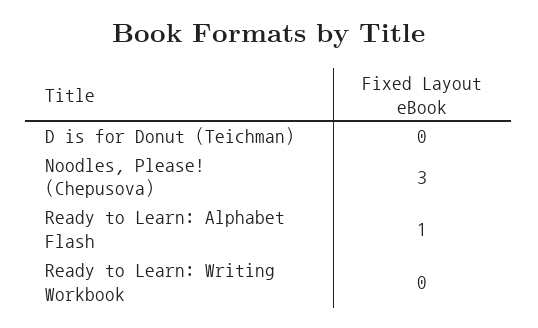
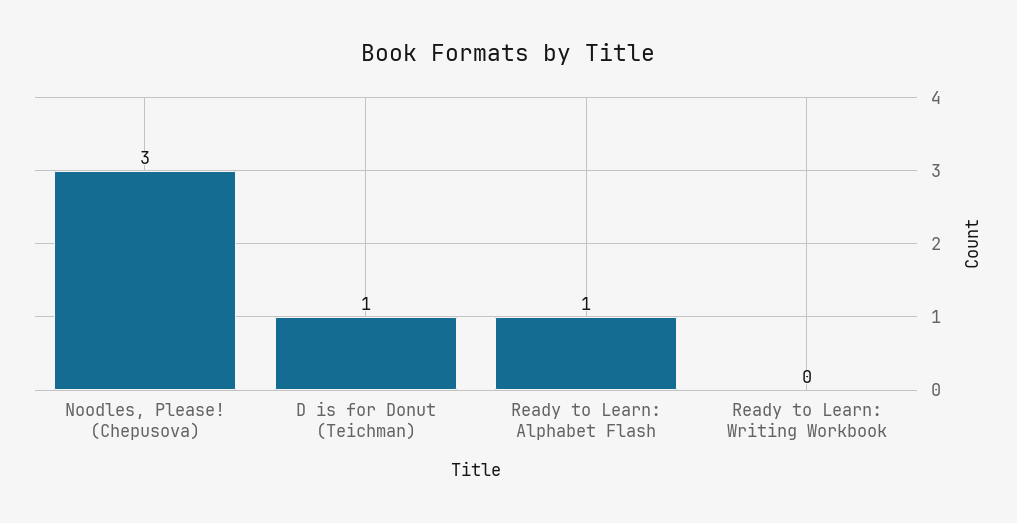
D is for Donut (Teichman): 0 -> 1

